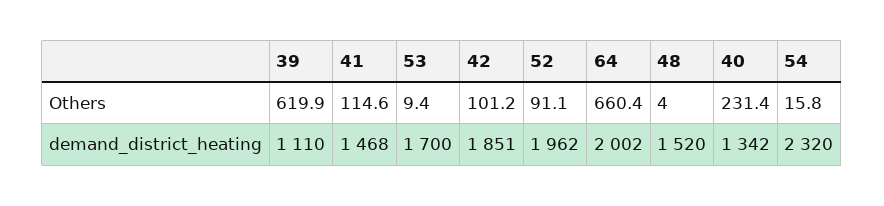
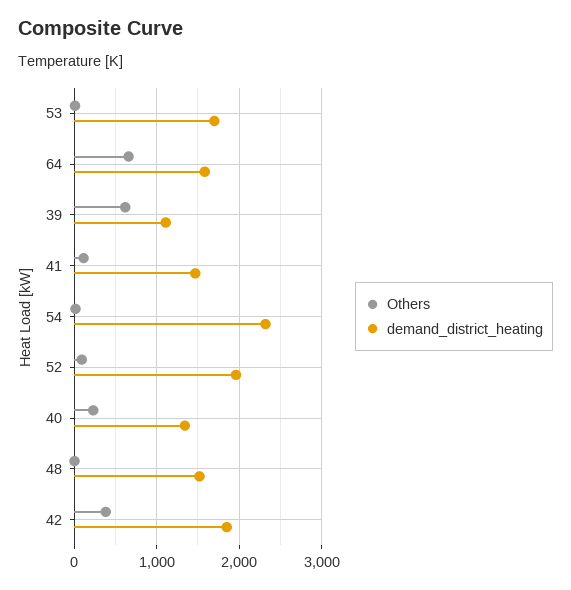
Others, 42: 101.2 -> 400
demand_district_heating, 64: 2002 -> 1600

